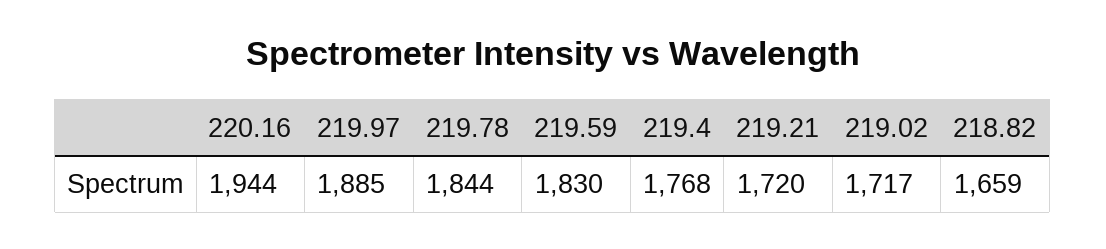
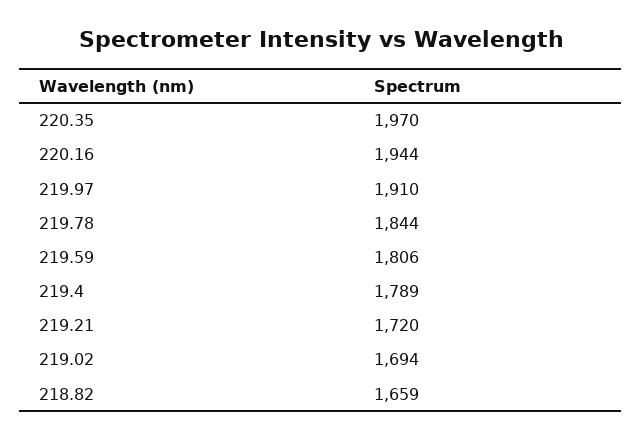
219.97: 1885 -> 1910
219.59: 1830 -> 1806
219.4: 1768 -> 1789
219.02: 1717 -> 1694
220.35: none -> 1970

